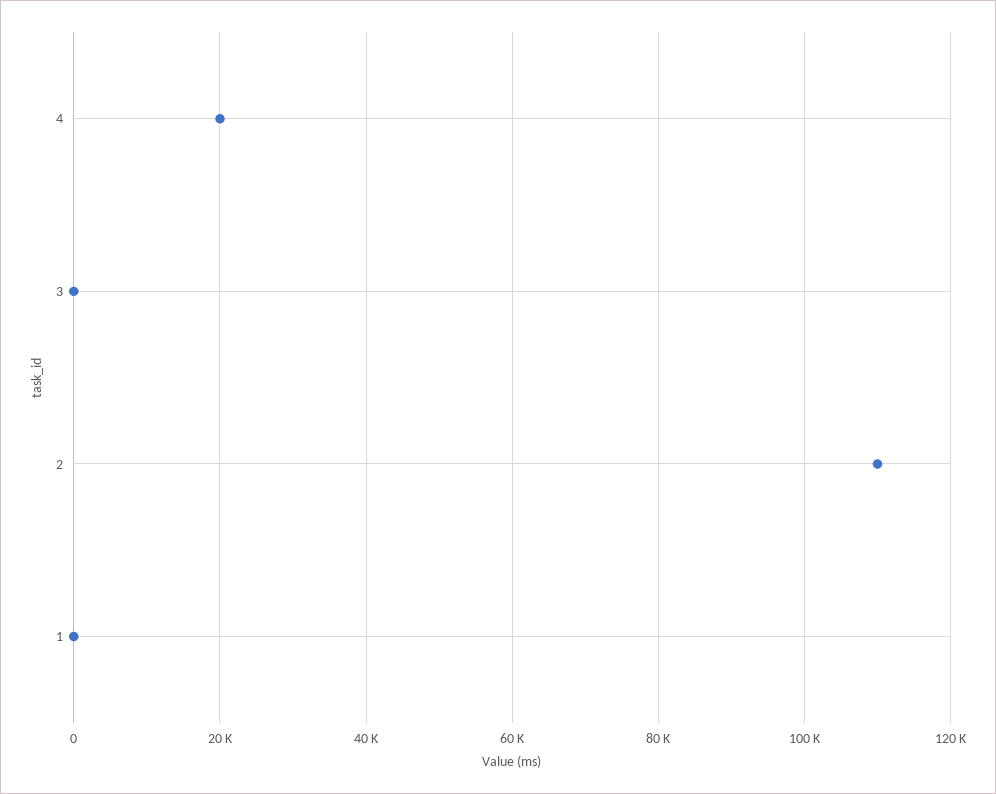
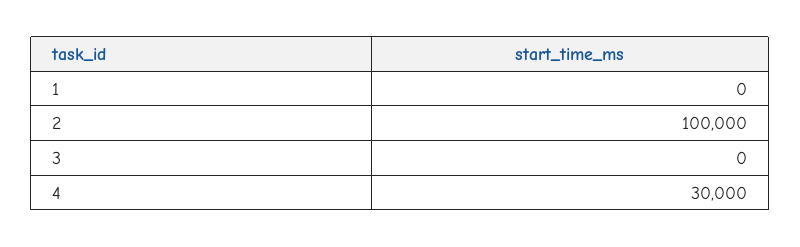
4: 20000 -> 30000
2: 110000 -> 100000

